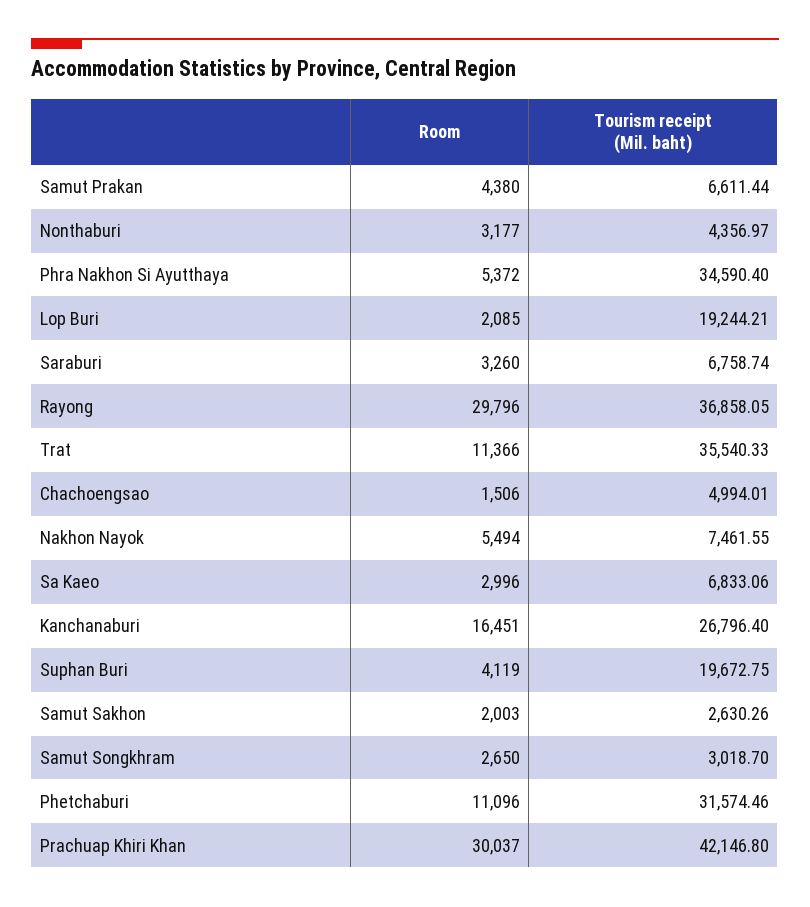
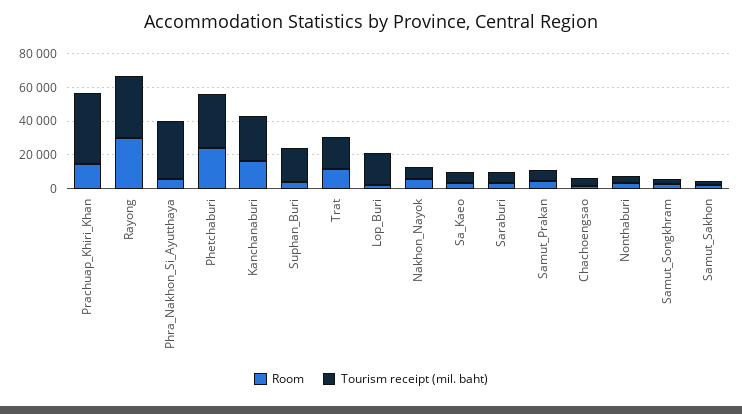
Tourism receipt (Mil. baht), Trat: 35540.33 -> 20000
Room, Phetchaburi: 11096 -> 25000
Room, Prachuap Khiri Khan: 30037 -> 15000

